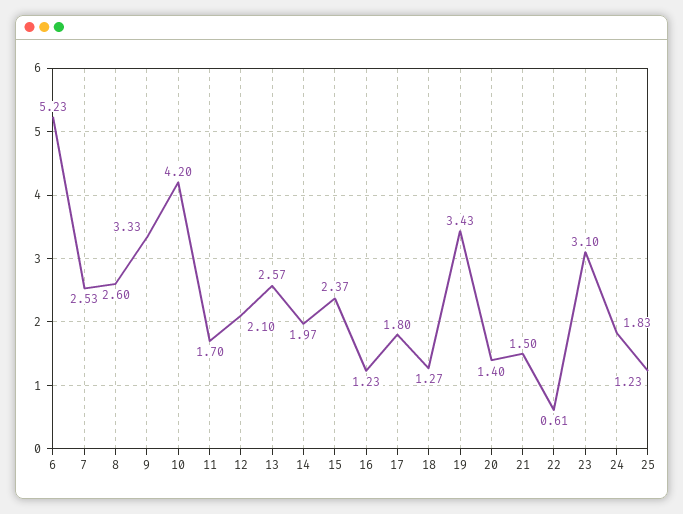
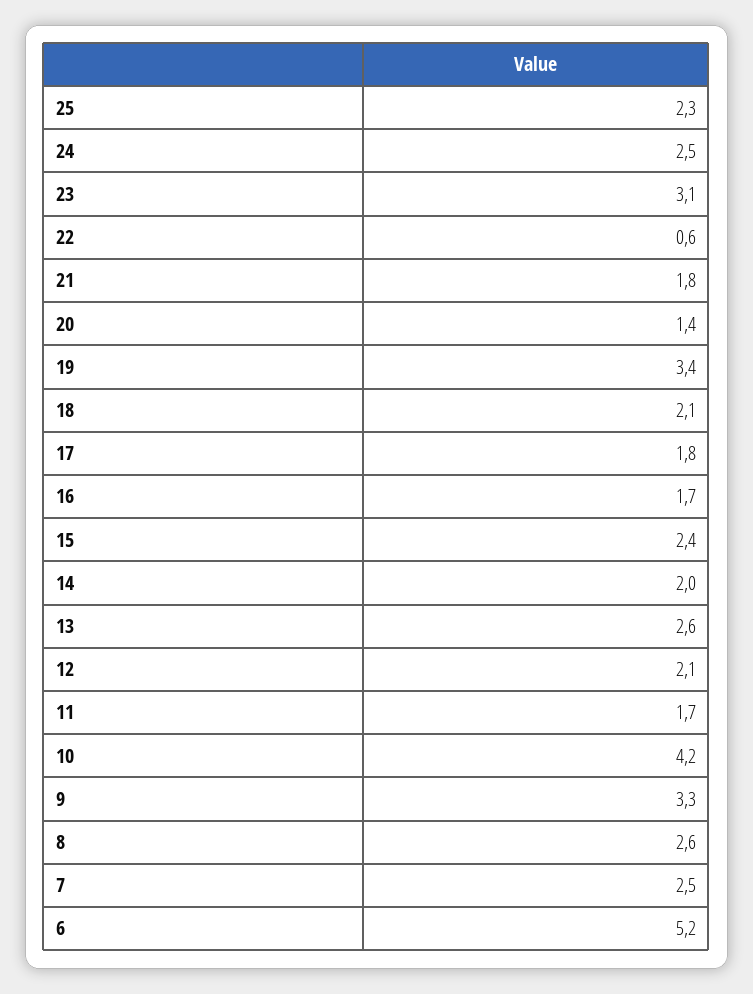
16: 1.23 -> 1.7
18: 1.27 -> 2.1
21: 1.5 -> 1.8
24: 1.83 -> 2.5
25: 1.23 -> 2.3

